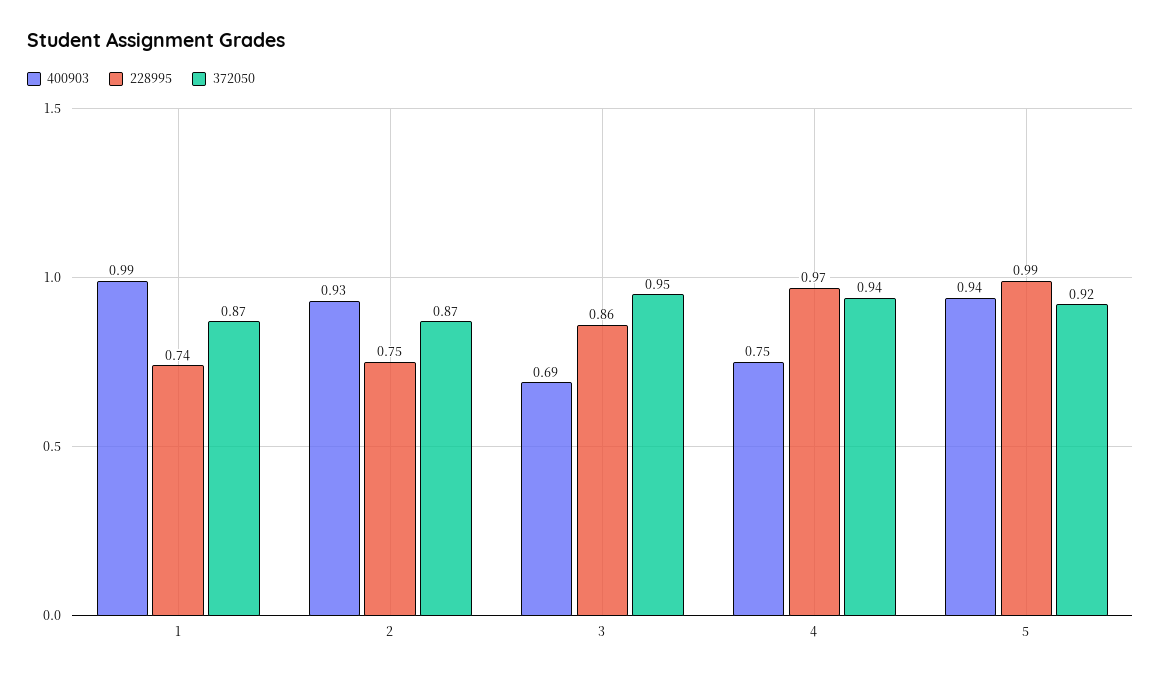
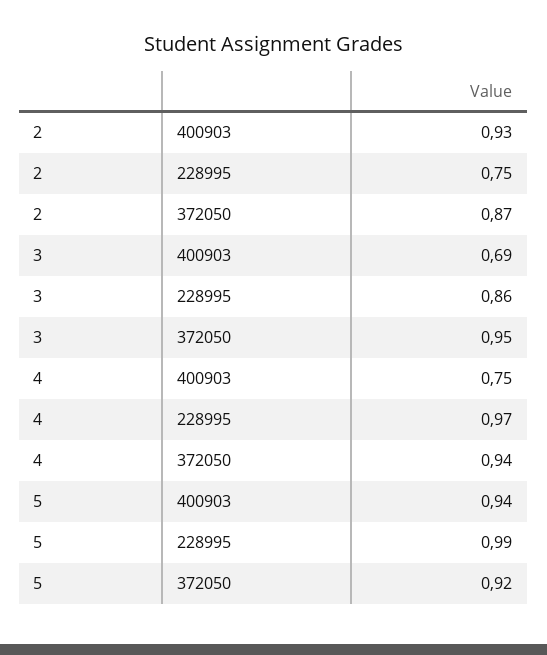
400903, 1: 0.99 -> none
228995, 1: 0.74 -> none
372050, 1: 0.87 -> none

